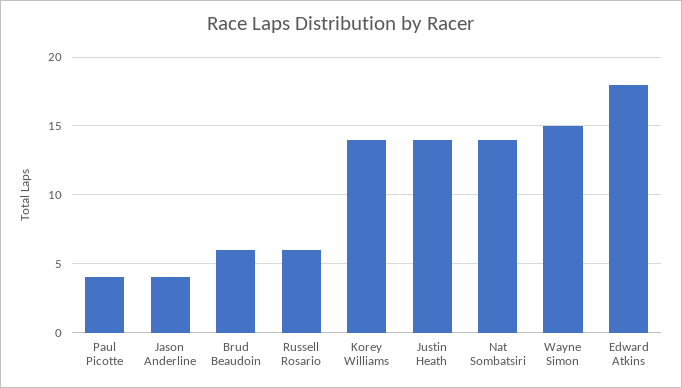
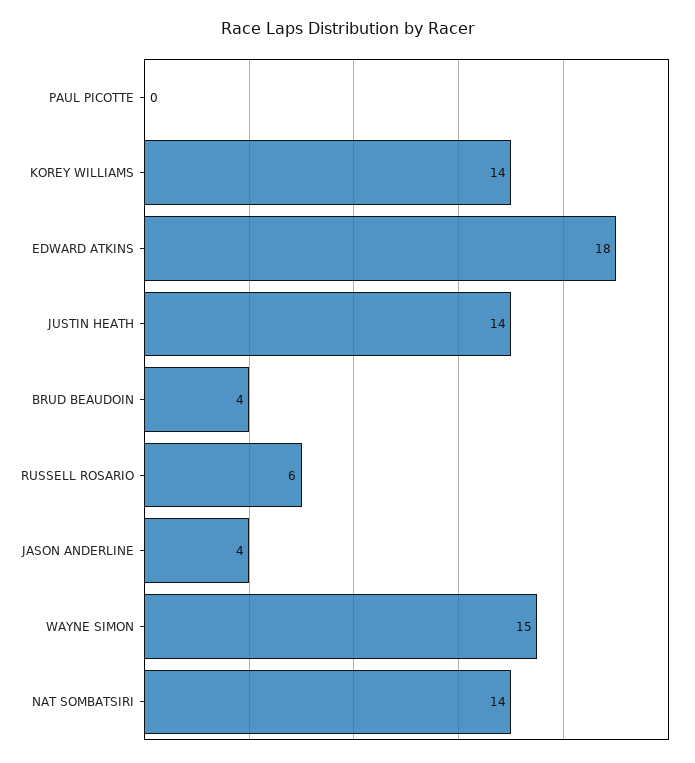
Paul Picotte: 4 -> 0
Brud Beaudoin: 6 -> 4

